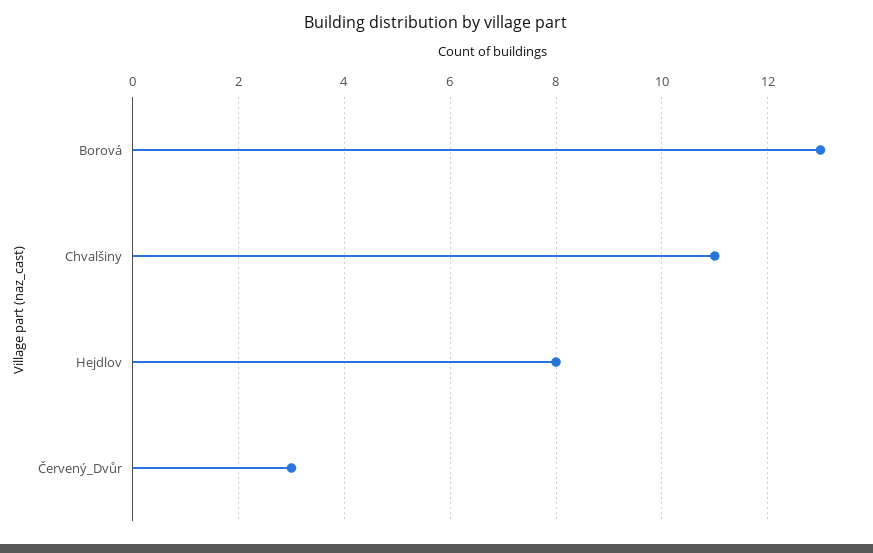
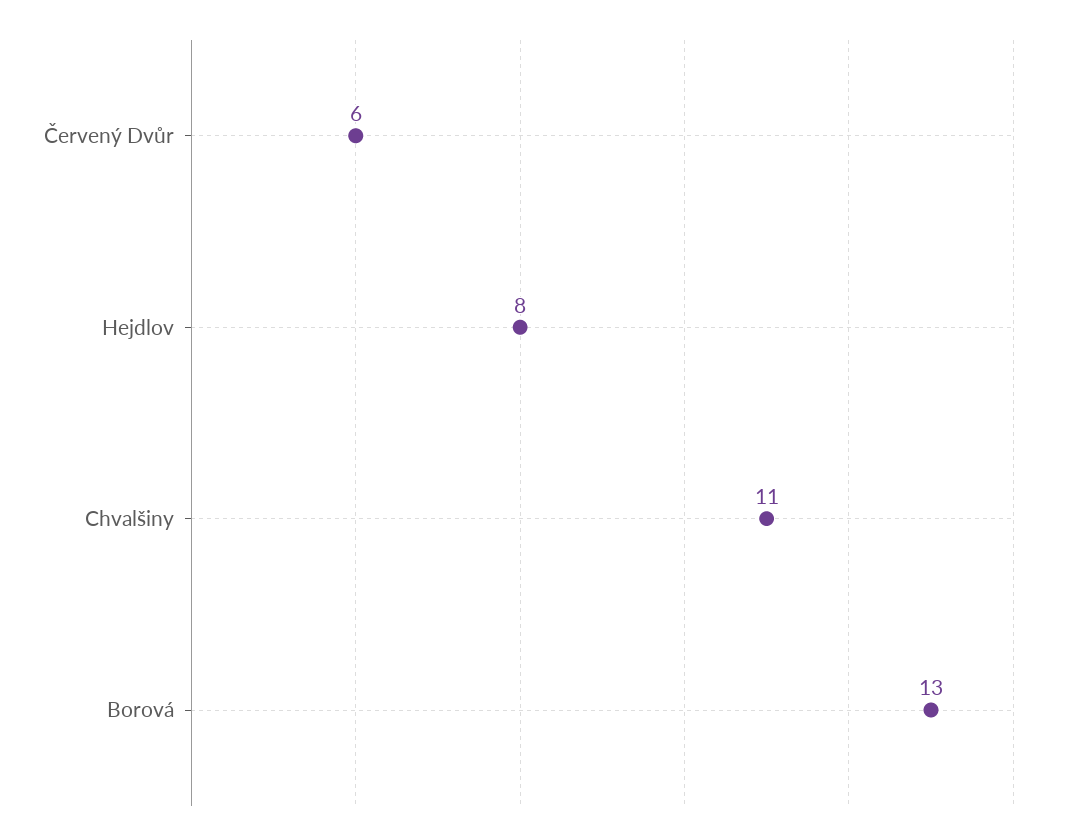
Červený_Dvůr: 3 -> 6

